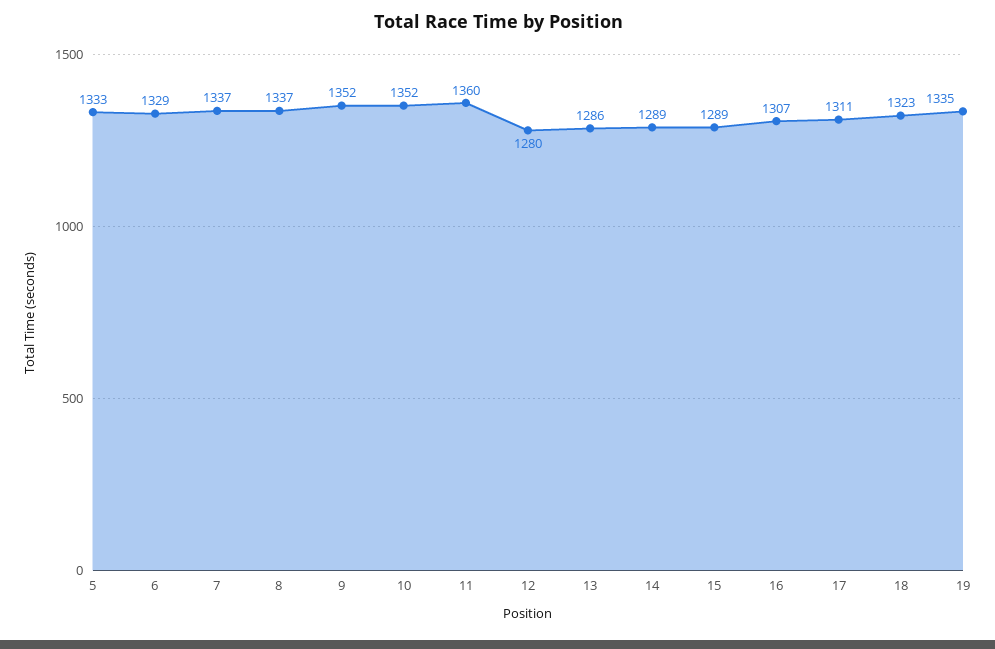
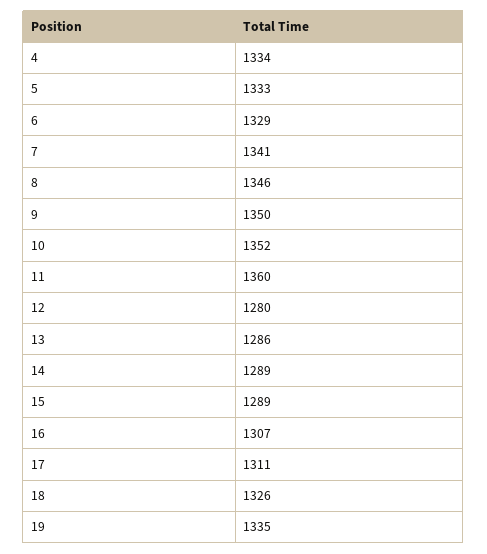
7: 1337 -> 1341
8: 1337 -> 1346
9: 1352 -> 1350
18: 1323 -> 1326
4: none -> 1334

